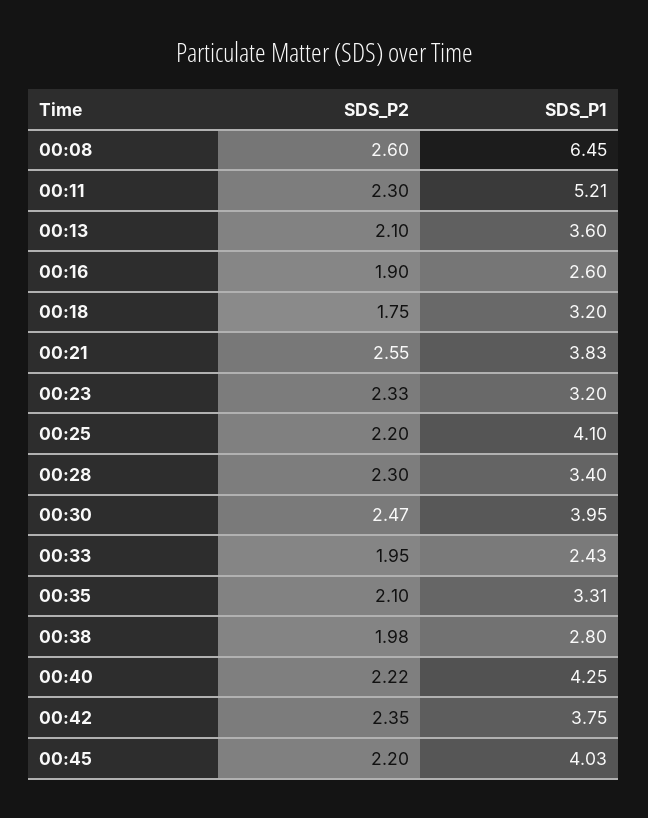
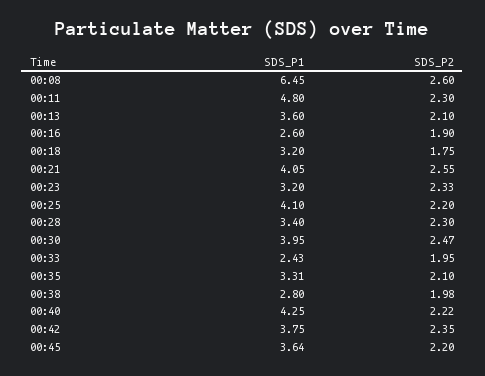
SDS_P1, 00:11: 5.21 -> 4.8
SDS_P1, 00:21: 3.83 -> 4.05
SDS_P1, 00:45: 4.03 -> 3.64

